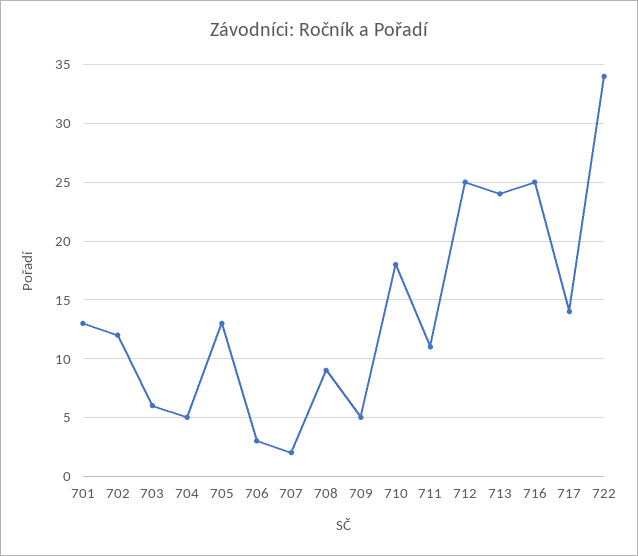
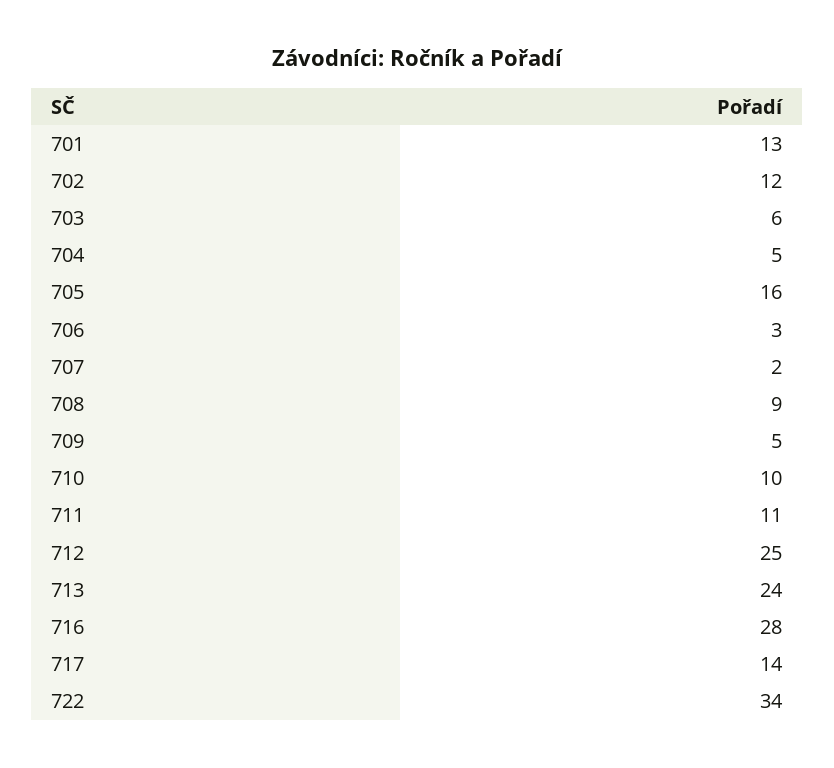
705: 13 -> 16
710: 18 -> 10
716: 25 -> 28

